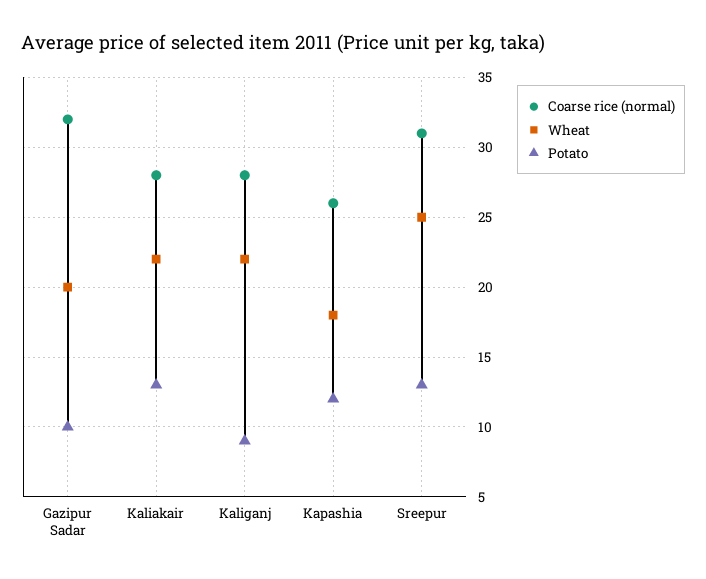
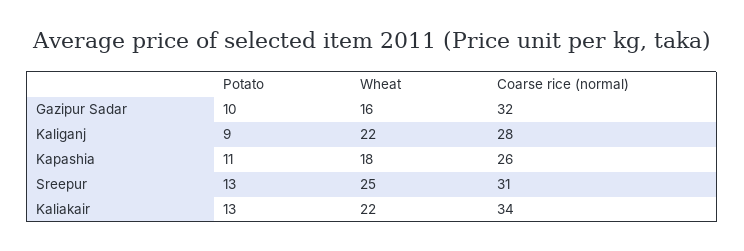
Wheat, Gazipur Sadar: 20 -> 16
Coarse rice (normal), Kaliakair: 28 -> 34
Potato, Kapashia: 12 -> 11

